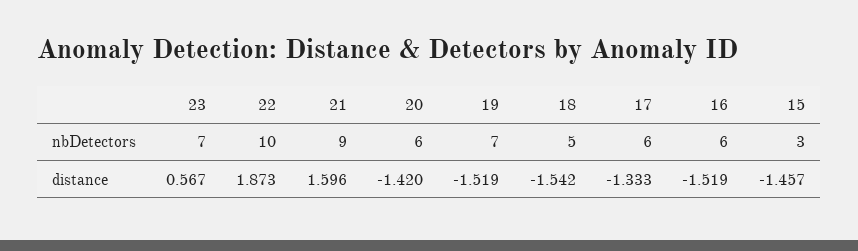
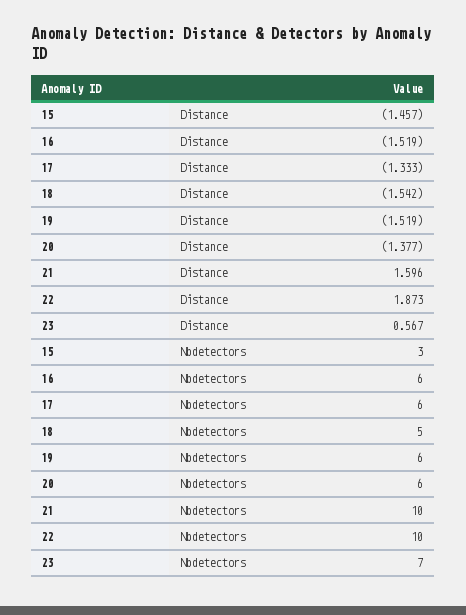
21, nbDetectors: 9 -> 10
19, nbDetectors: 7 -> 6
20, distance: -1.42 -> -1.377

